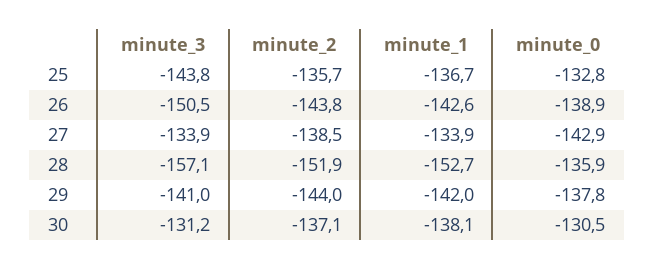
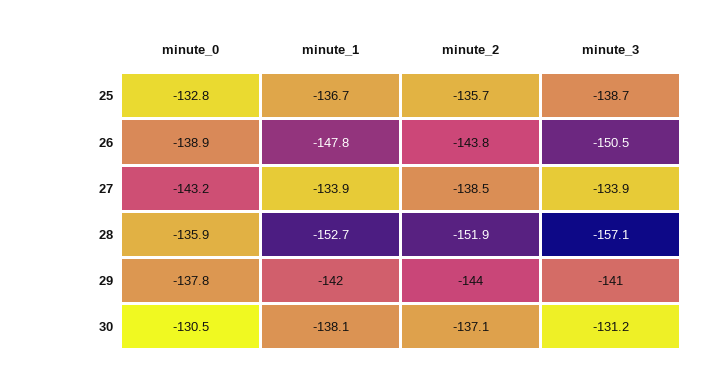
minute_3, 25: -143.8 -> -138.7
minute_1, 26: -142.6 -> -147.8
minute_0, 27: -142.9 -> -143.2

